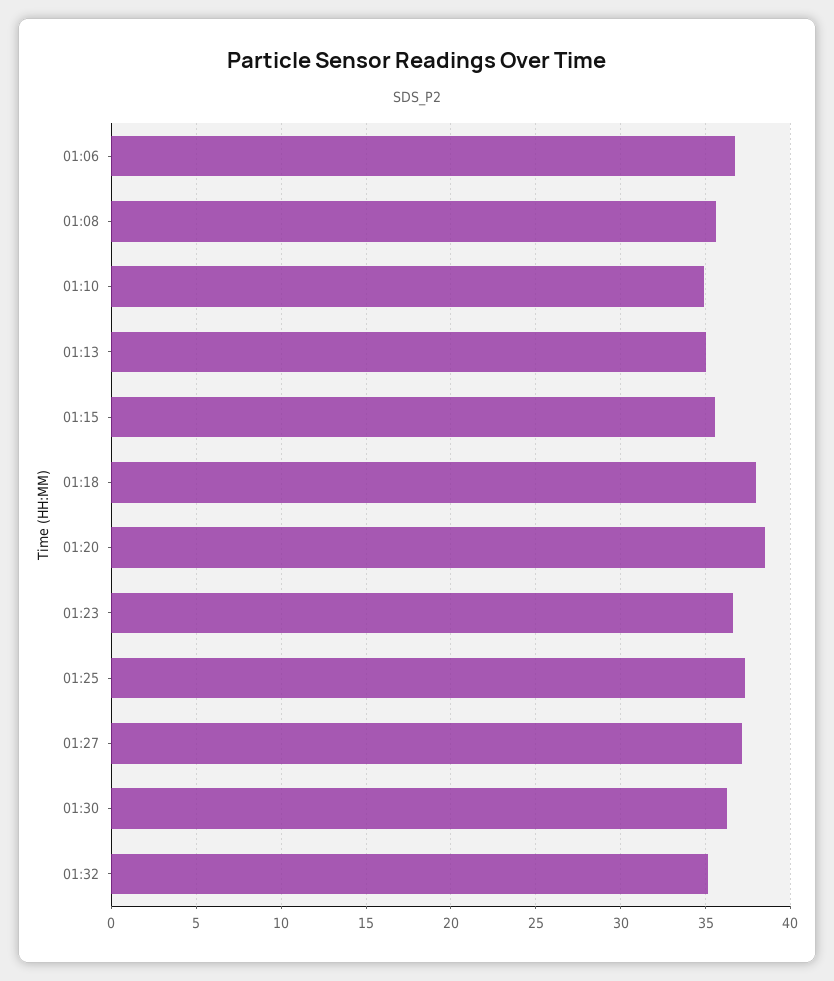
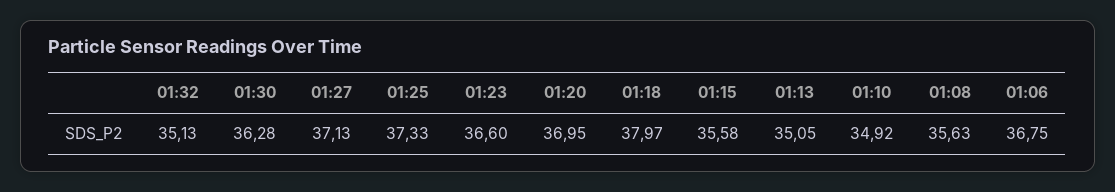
01:20: 38.5 -> 36.95

